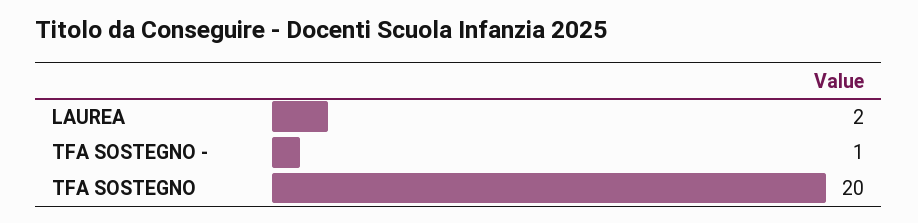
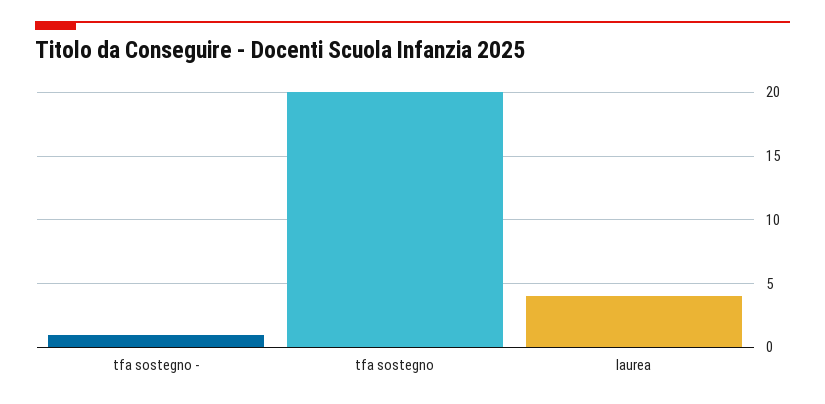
LAUREA: 2 -> 4

